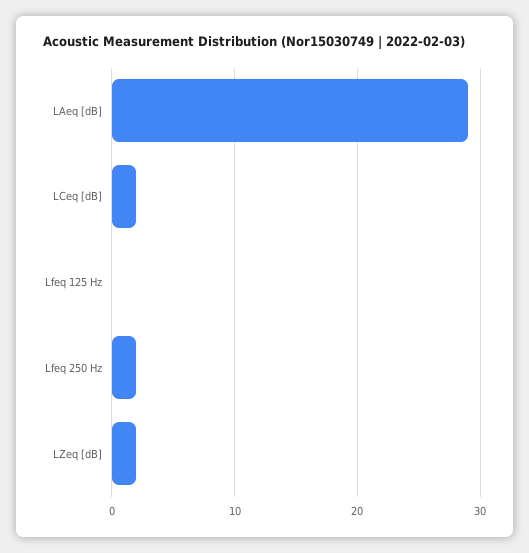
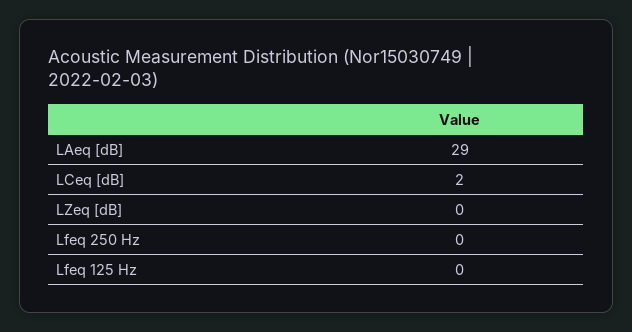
Lfeq 250 Hz: 2 -> 0
LZeq [dB]: 2 -> 0

